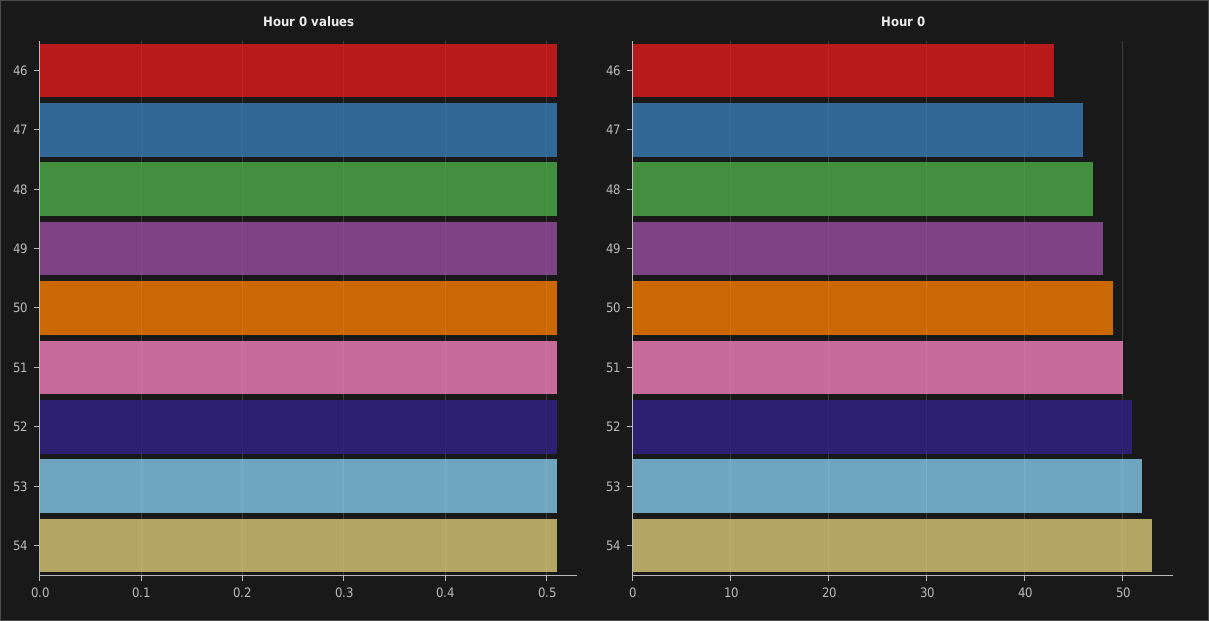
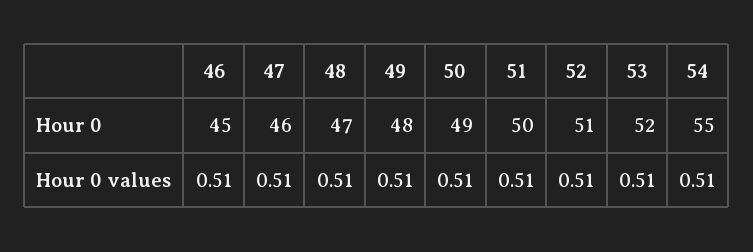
Hour 0, 46: 43 -> 45
Hour 0, 54: 53 -> 55

